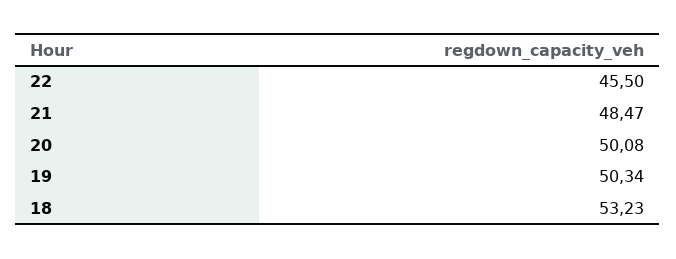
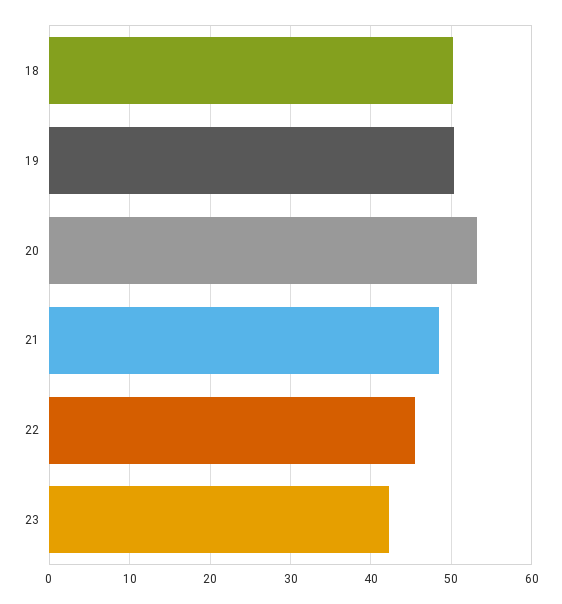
20: 50.08 -> 53
18: 53.23 -> 50
23: none -> 42

